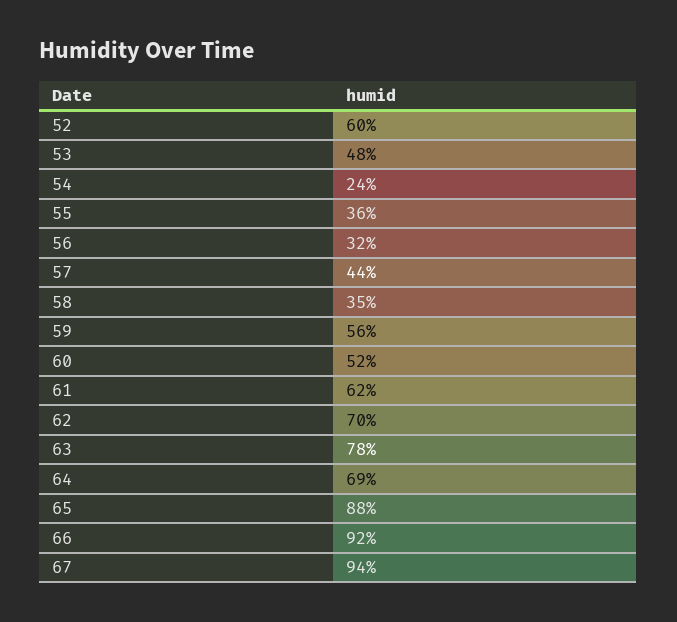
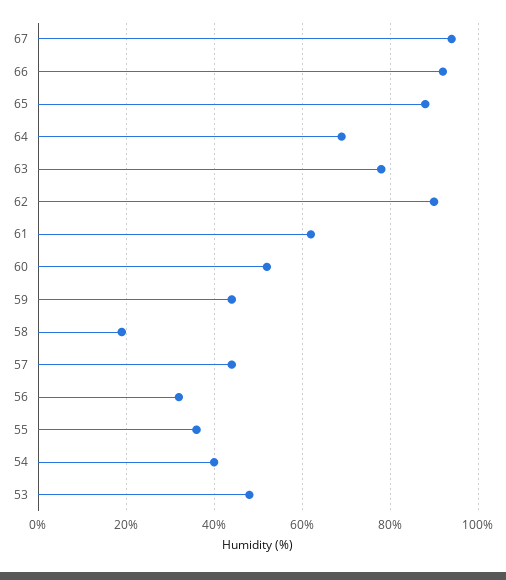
52: 60 -> none
54: 24 -> 40
58: 35 -> 20
59: 56 -> 45
62: 70 -> 90

